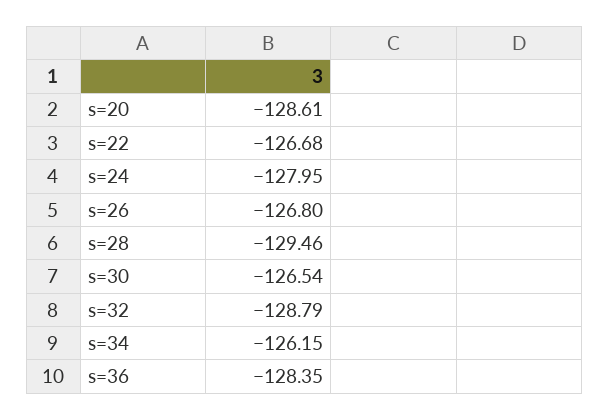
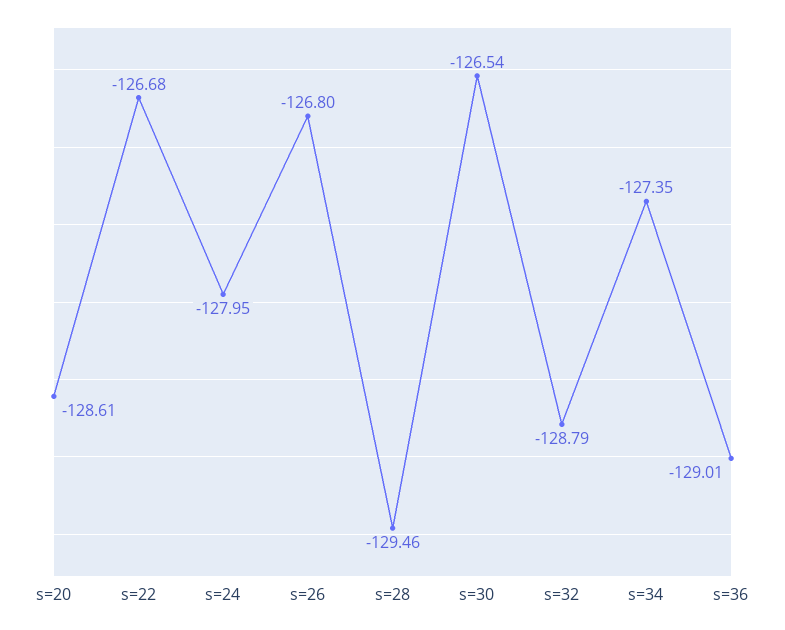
s=34: -126.15 -> -127.35
s=36: -128.35 -> -129.01

